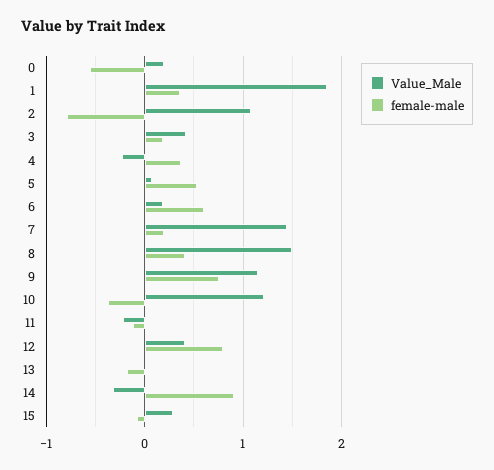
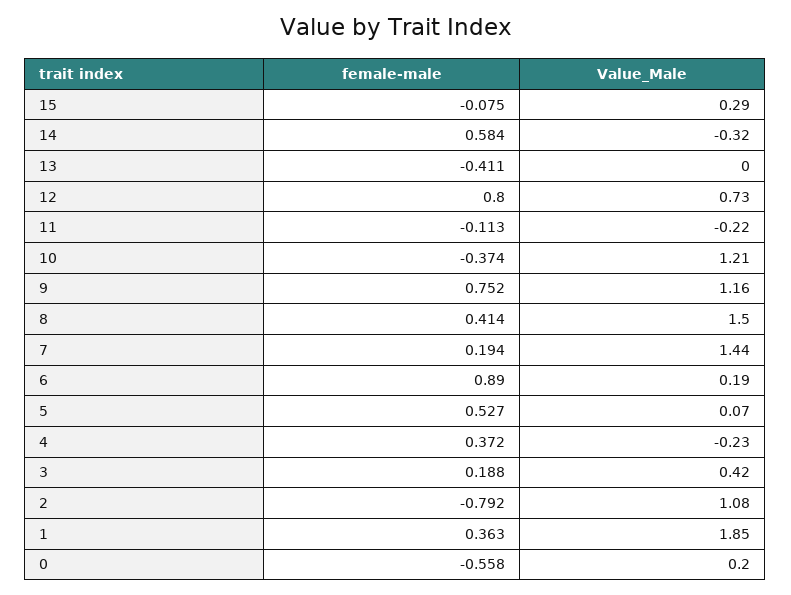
female-male, 6: 0.6 -> 0.89
Value_Male, 12: 0.4 -> 0.73
female-male, 13: -0.2 -> -0.411
female-male, 14: 0.9 -> 0.584

